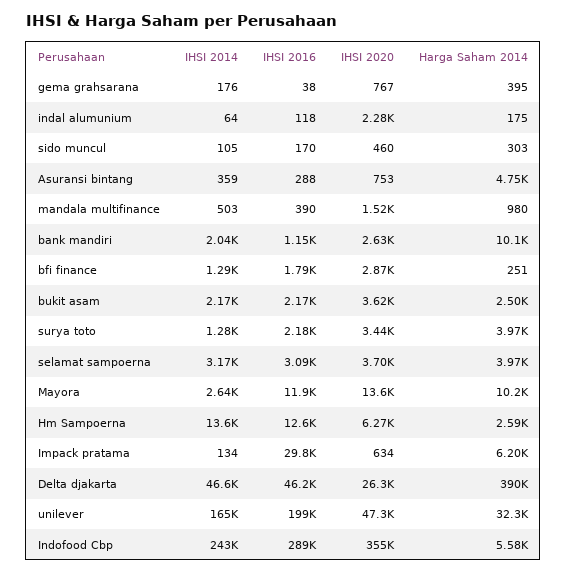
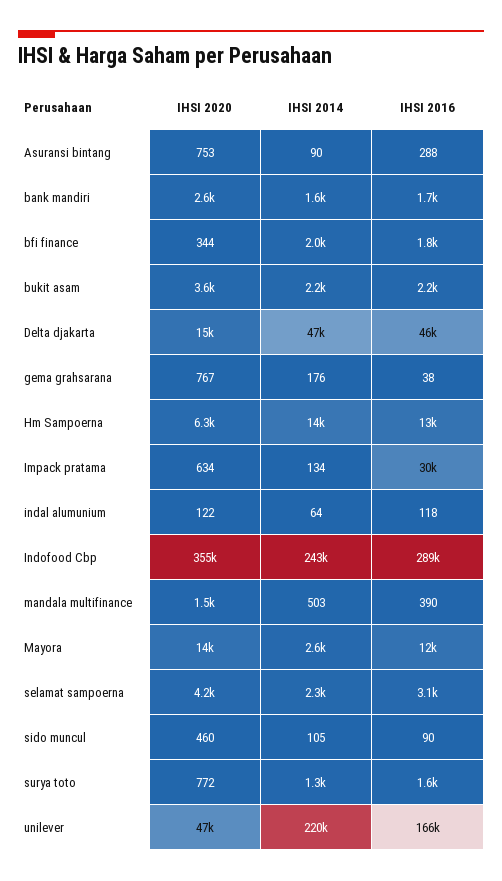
Harga Saham 2014, gema grahsarana: 395 -> none
IHSI 2020, indal alumunium: 2280 -> 122
Harga Saham 2014, indal alumunium: 175 -> none
IHSI 2016, sido muncul: 170 -> 90
Harga Saham 2014, sido muncul: 303 -> none
IHSI 2014, Asuransi bintang: 359 -> 90
Harga Saham 2014, Asuransi bintang: 4750 -> none
Harga Saham 2014, mandala multifinance: 980 -> none
IHSI 2014, bank mandiri: 2040 -> 1600
IHSI 2016, bank mandiri: 1150 -> 1700
Harga Saham 2014, bank mandiri: 10100 -> none
IHSI 2014, bfi finance: 1290 -> 2000
IHSI 2020, bfi finance: 2870 -> 344
Harga Saham 2014, bfi finance: 251 -> none
Harga Saham 2014, bukit asam: 2500 -> none
IHSI 2016, surya toto: 2180 -> 1600
IHSI 2020, surya toto: 3440 -> 772
Harga Saham 2014, surya toto: 3970 -> none
IHSI 2014, selamat sampoerna: 3170 -> 2300
IHSI 2020, selamat sampoerna: 3700 -> 4200
Harga Saham 2014, selamat sampoerna: 3970 -> none
Harga Saham 2014, Mayora: 10200 -> none
Harga Saham 2014, Hm Sampoerna: 2590 -> none
Harga Saham 2014, Impack pratama: 6200 -> none
IHSI 2020, Delta djakarta: 26300 -> 15000
Harga Saham 2014, Delta djakarta: 390000 -> none
IHSI 2014, unilever: 165000 -> 220000
IHSI 2016, unilever: 199000 -> 166000
Harga Saham 2014, unilever: 32300 -> none
Harga Saham 2014, Indofood Cbp: 5580 -> none

